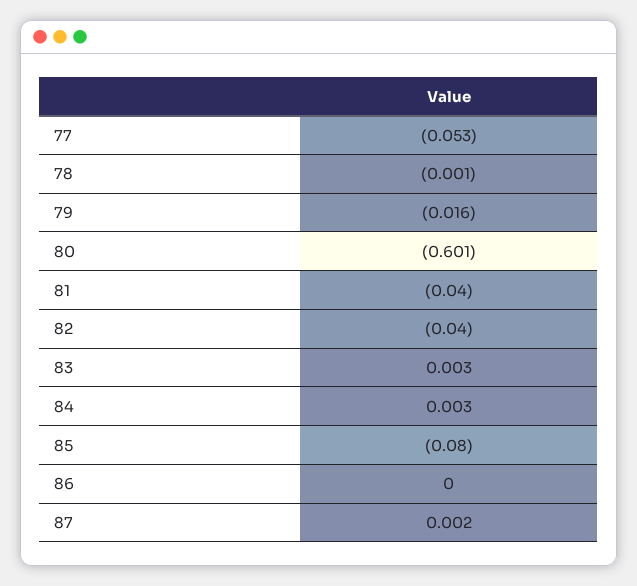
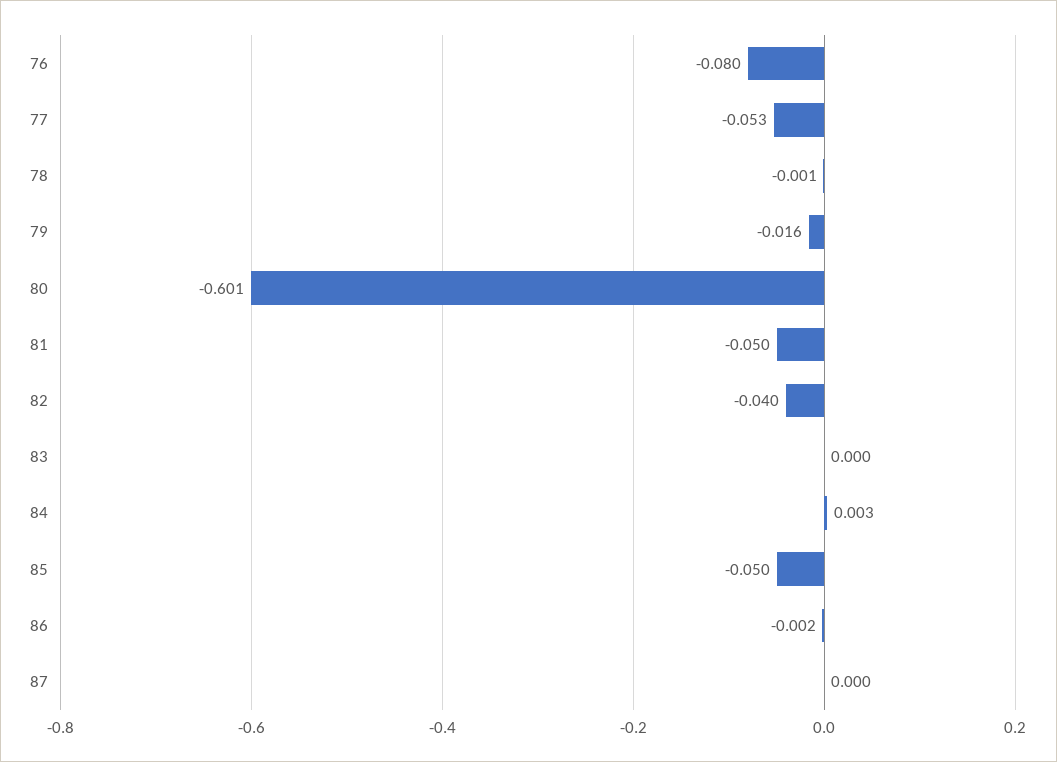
81: -0.04 -> -0.05
83: 0.003 -> 0
85: -0.08 -> -0.05
86: 0 -> -0.002
87: 0.002 -> 0
76: none -> -0.08

